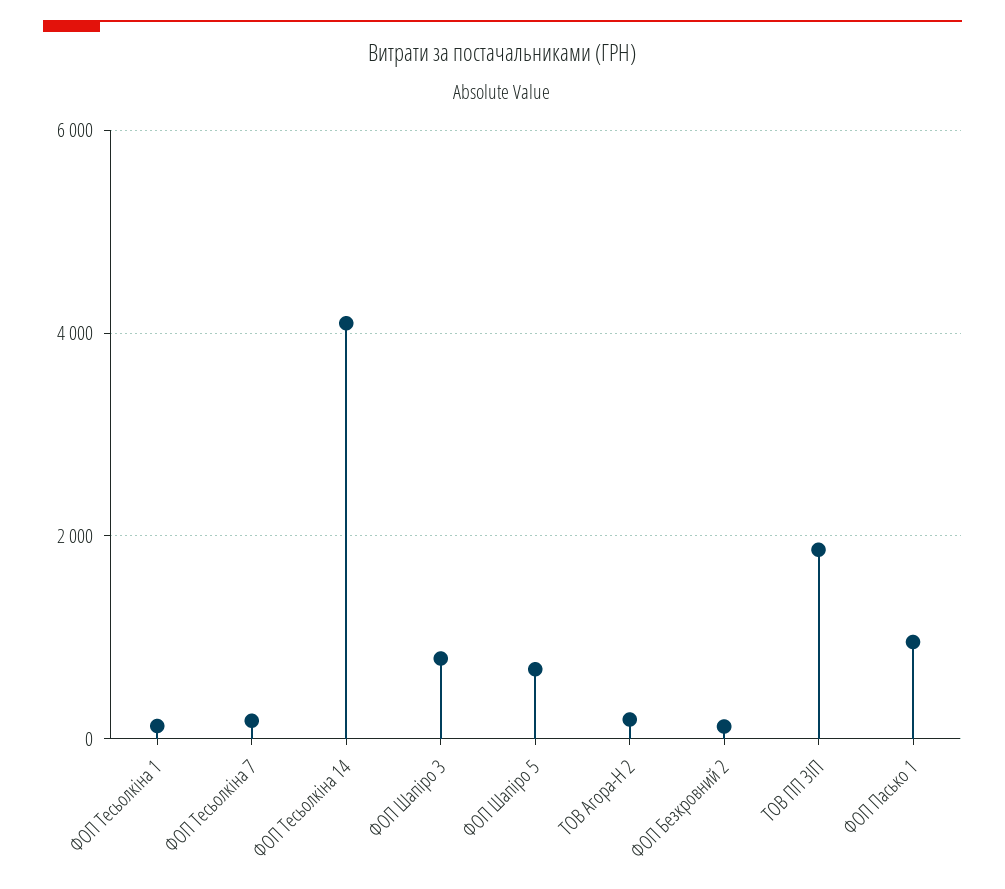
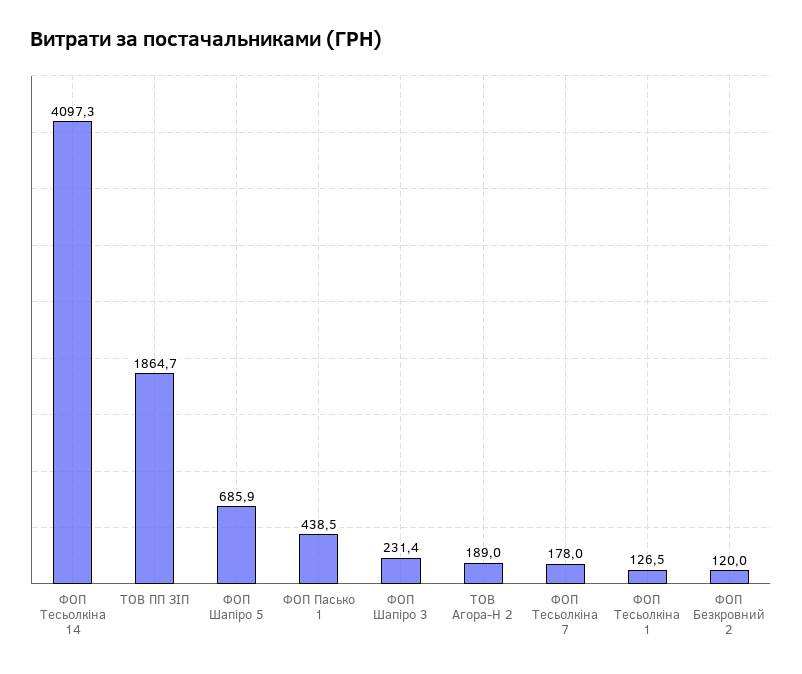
ФОП Шапіро 3: 800 -> 231.4
ФОП Пасько 1: 1000 -> 438.5

